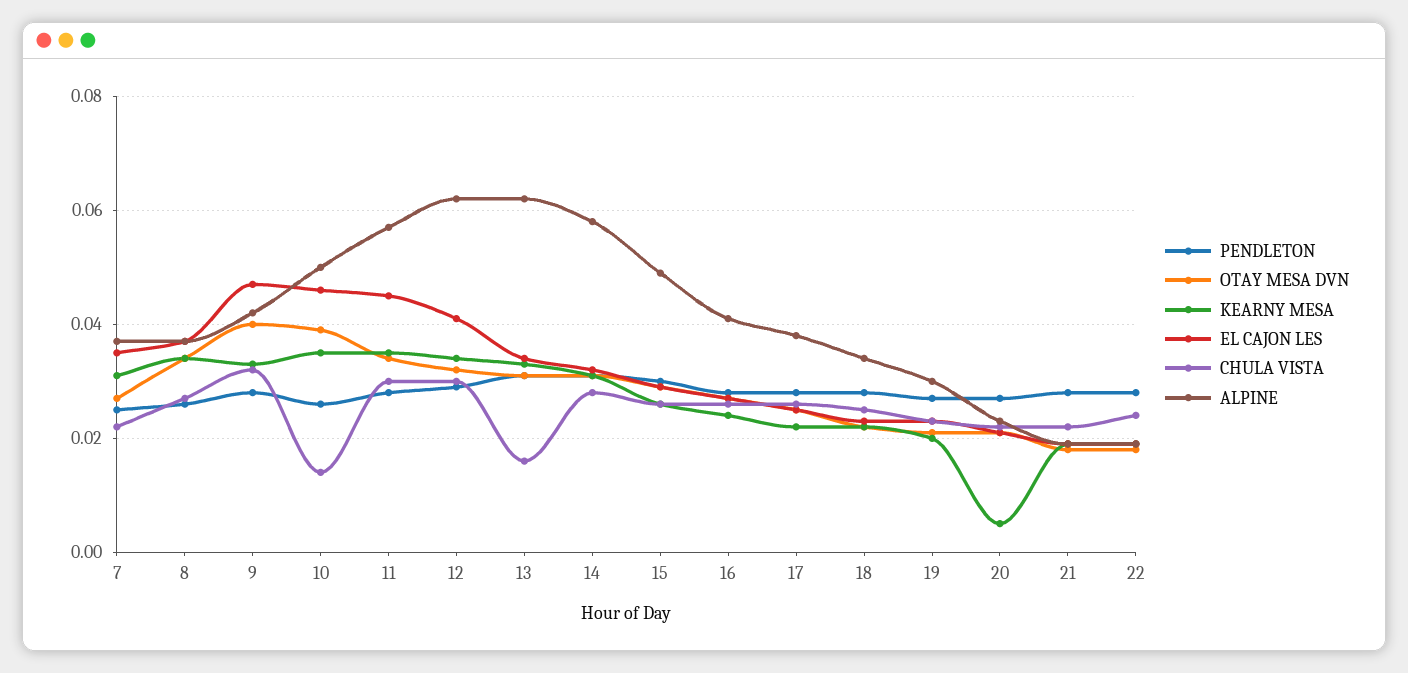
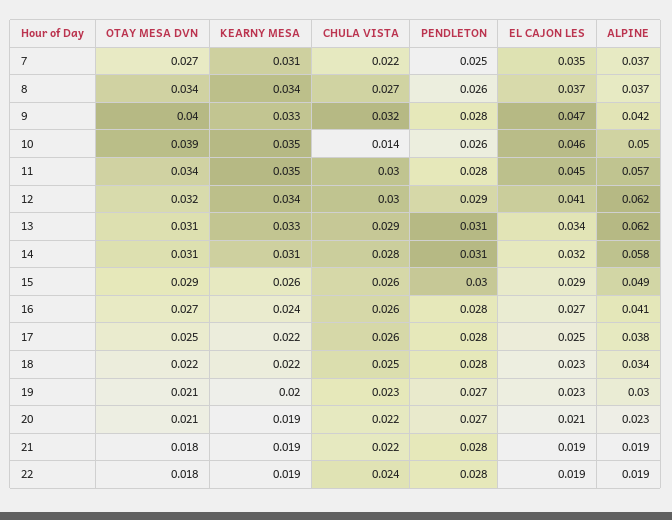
CHULA VISTA, 13: 0.015 -> 0.029
KEARNY MESA, 20: 0.005 -> 0.019

